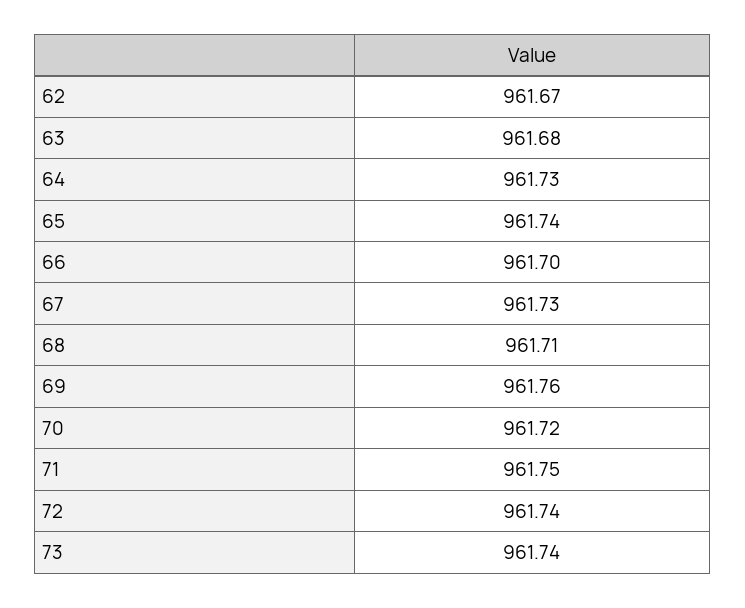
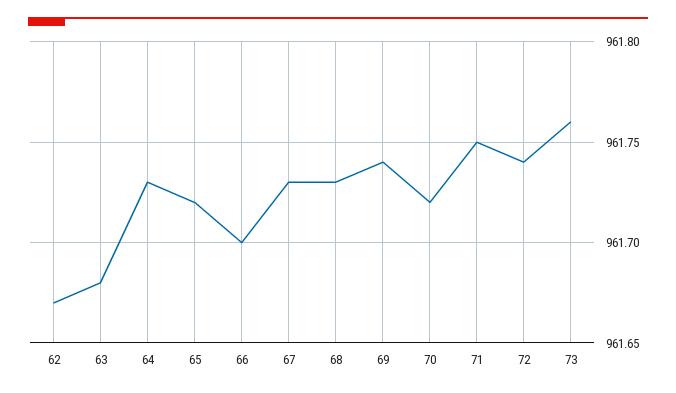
65: 961.74 -> 961.72
68: 961.71 -> 961.73
69: 961.76 -> 961.74
73: 961.74 -> 961.76

